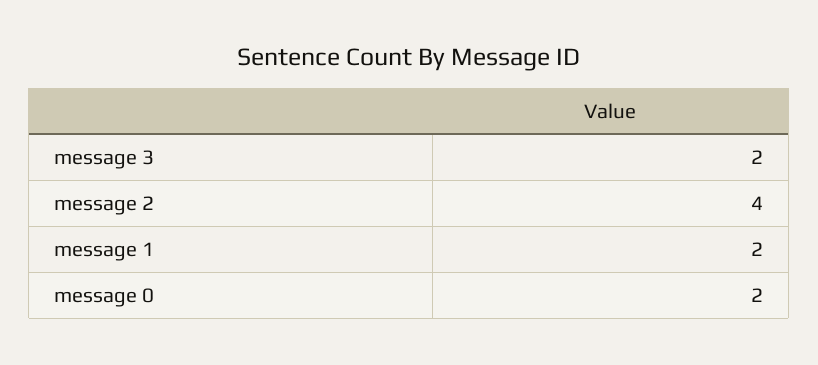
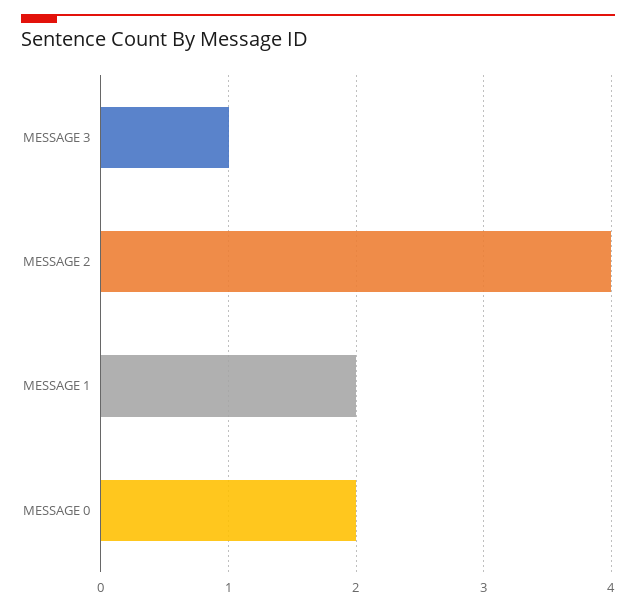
message 3: 2 -> 1

